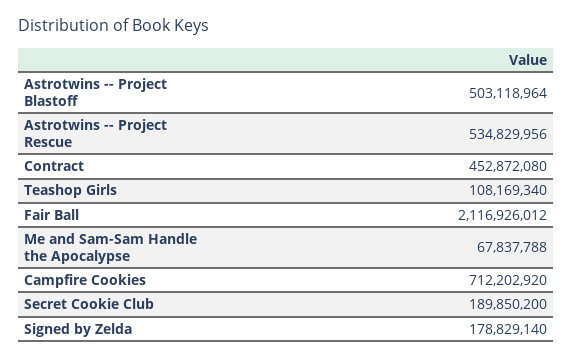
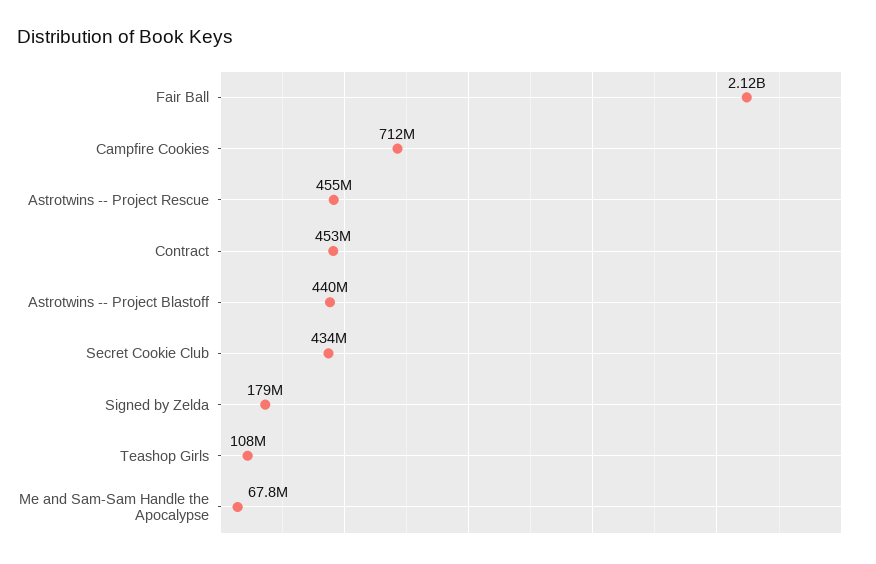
Astrotwins -- Project Blastoff: 503118964 -> 440000000
Astrotwins -- Project Rescue: 534829956 -> 455000000
Secret Cookie Club: 189850200 -> 434000000

